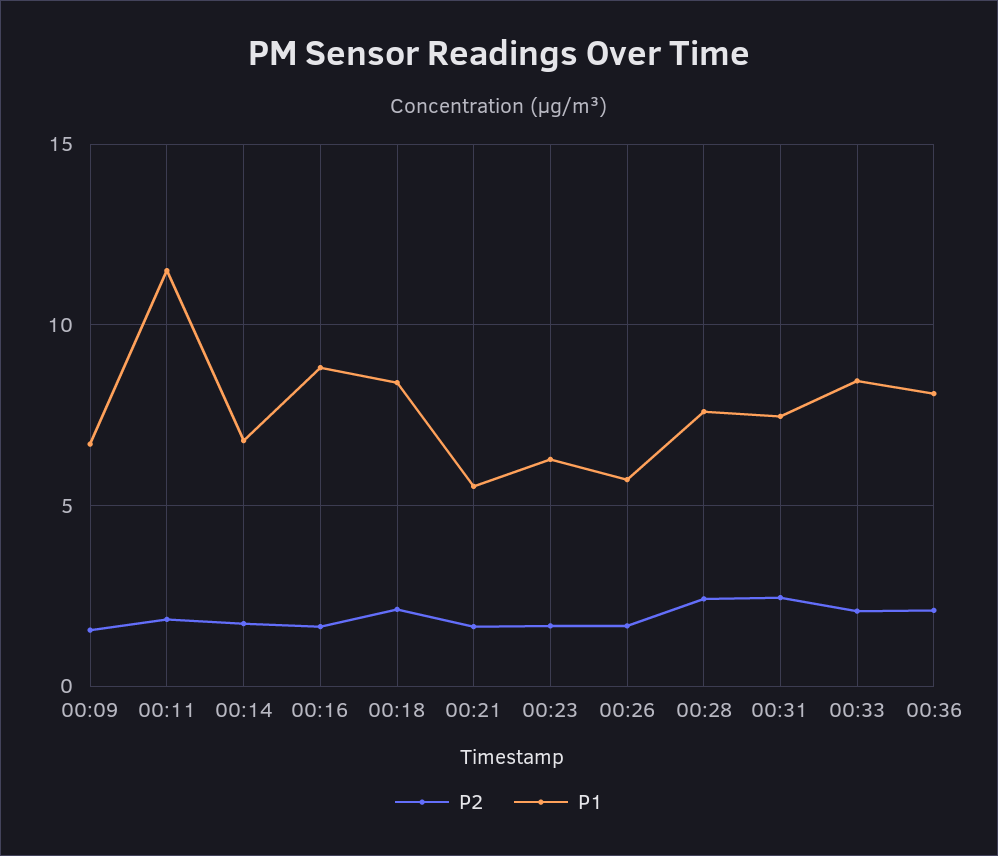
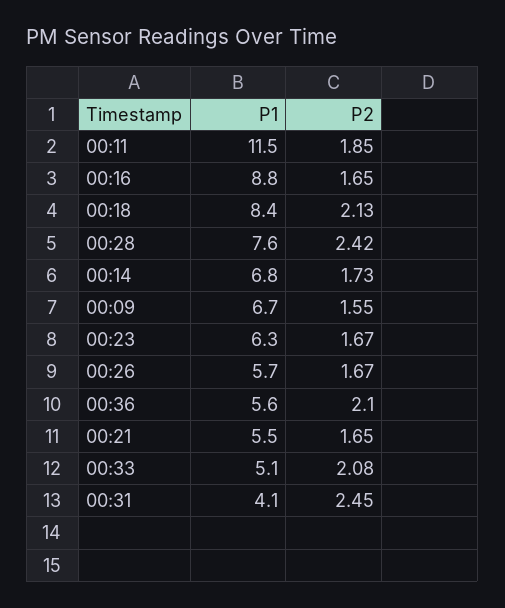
P1, 00:31: 7.5 -> 4.1
P1, 00:33: 8.5 -> 5.1
P1, 00:36: 8 -> 5.6

